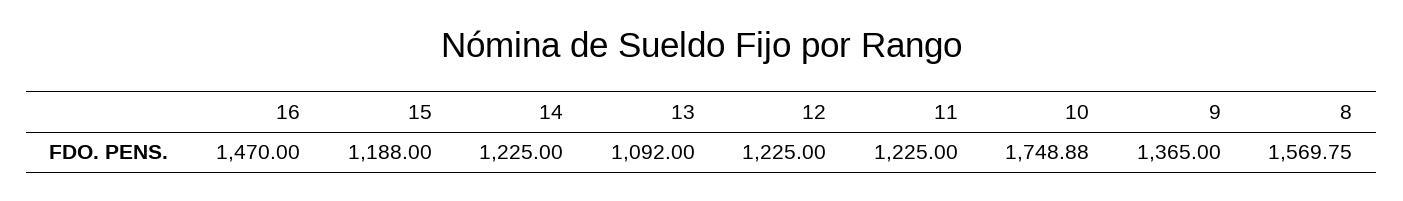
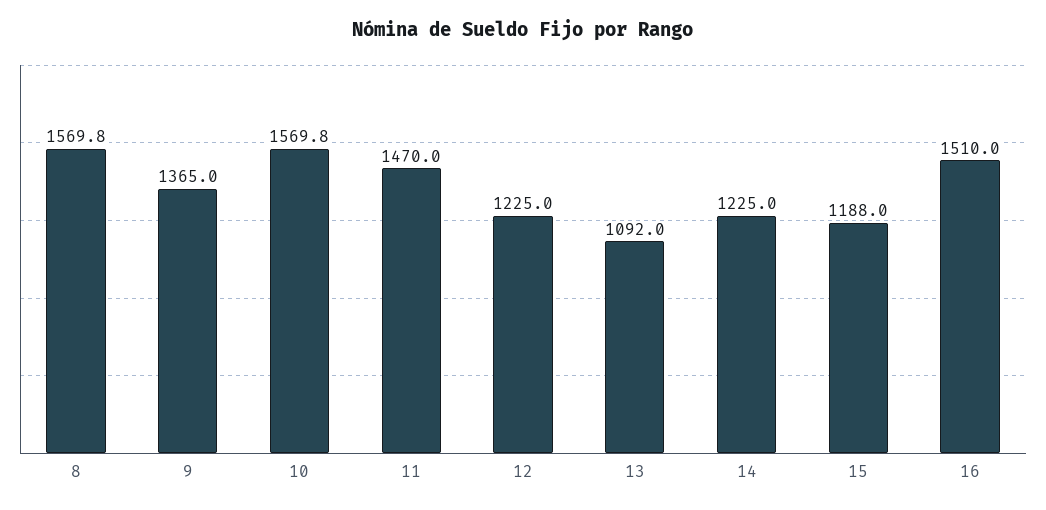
16: 1470 -> 1510
11: 1225 -> 1470
10: 1748.88 -> 1569.8

